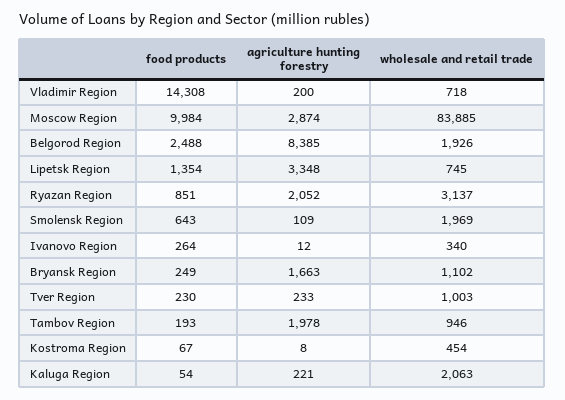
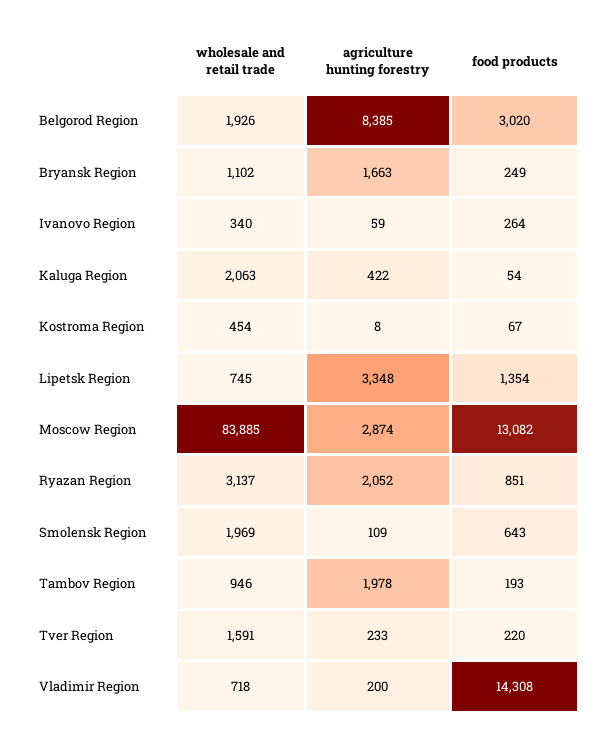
food products, Moscow Region: 9984 -> 13082
food products, Belgorod Region: 2488 -> 3020
agriculture hunting forestry, Ivanovo Region: 12 -> 59
food products, Tver Region: 230 -> 220
wholesale and retail trade, Tver Region: 1003 -> 1591
agriculture hunting forestry, Kaluga Region: 221 -> 422

